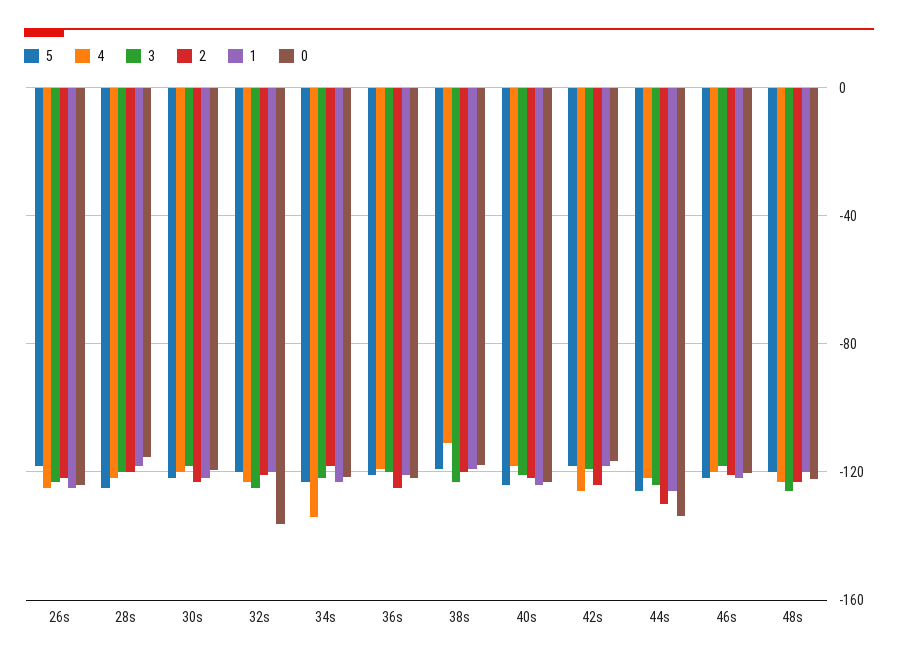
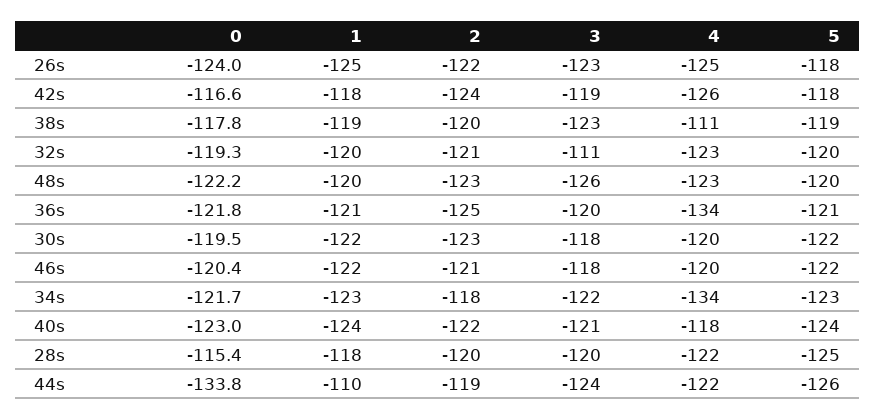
3, 32s: -125 -> -111
0, 32s: -135 -> -119.3
4, 36s: -120 -> -134
2, 44s: -130 -> -119
1, 44s: -125 -> -110

